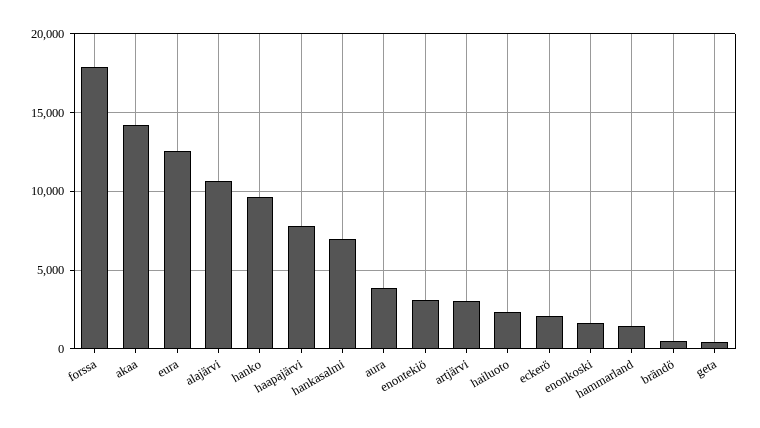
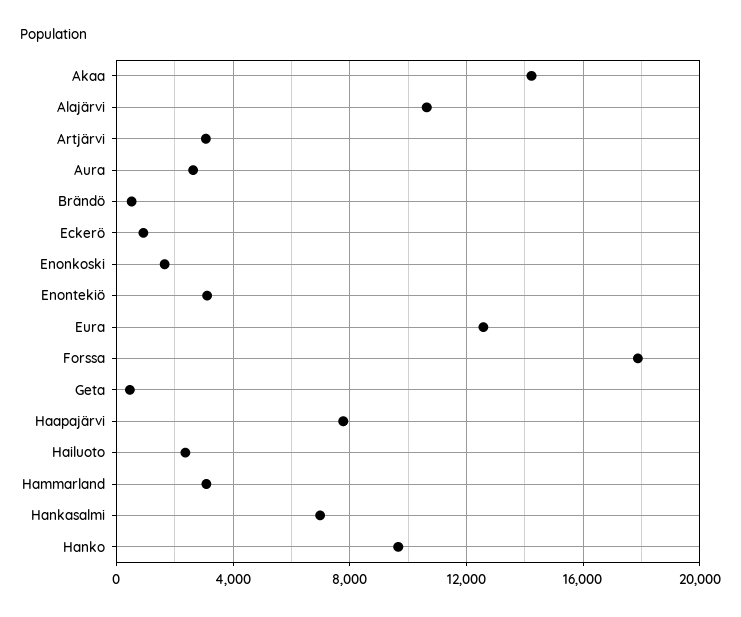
aura: 4000 -> 2500
eckerö: 2000 -> 1000
hammarland: 1500 -> 3000

